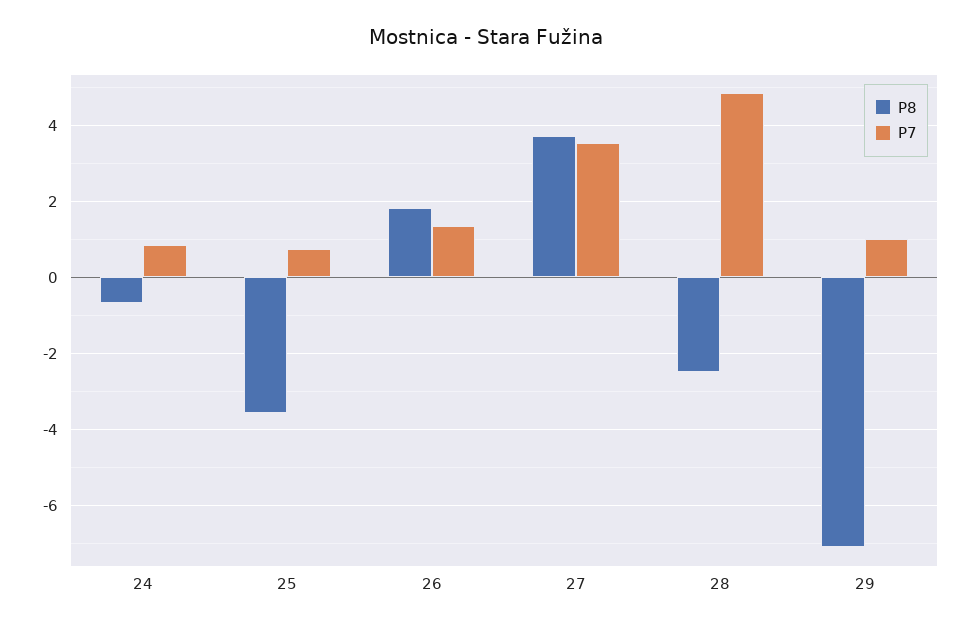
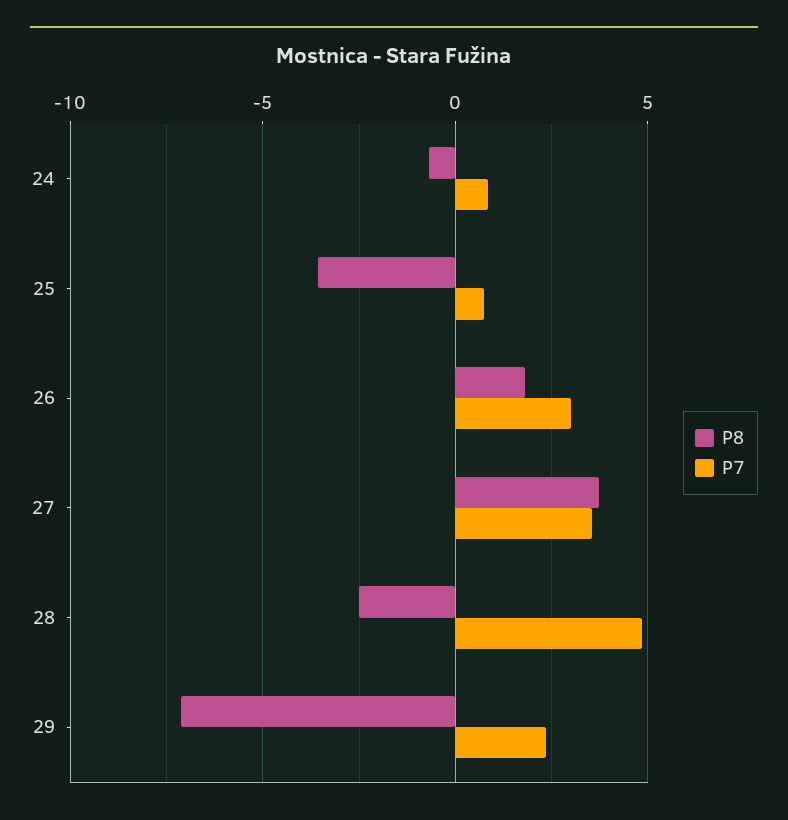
P7, 26: 1.4 -> 3
P7, 29: 1 -> 2.5

